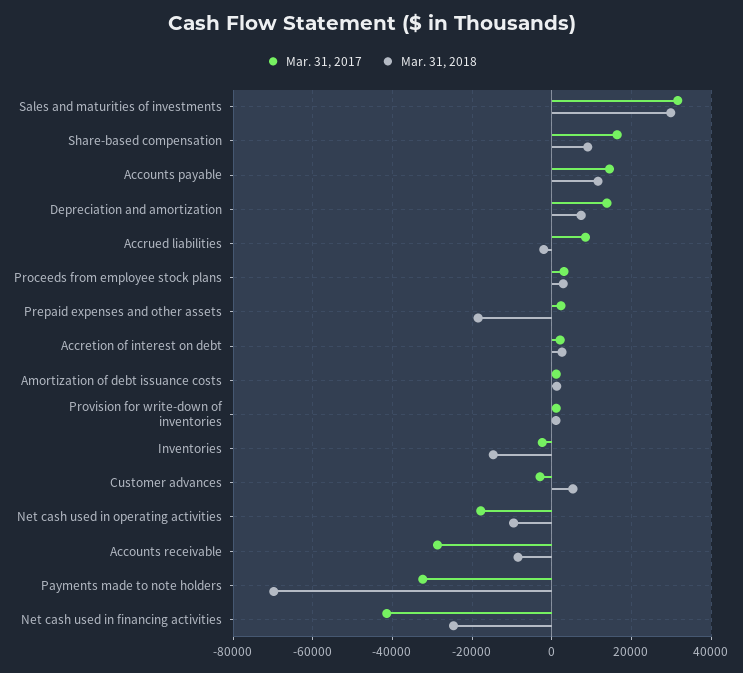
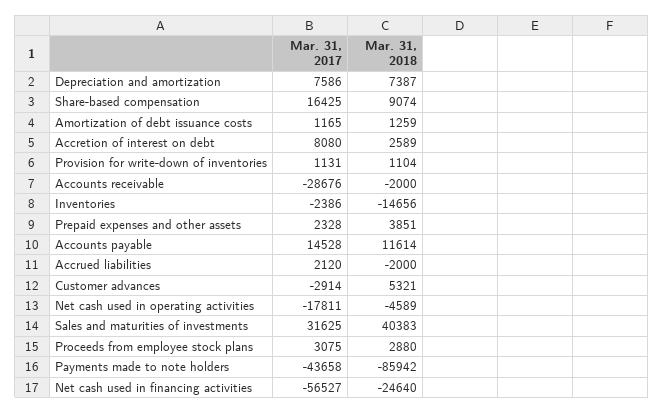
Mar. 31, 2018, Sales and maturities of investments: 30000 -> 40383
Mar. 31, 2017, Depreciation and amortization: 14000 -> 7586
Mar. 31, 2017, Accrued liabilities: 8000 -> 2120
Mar. 31, 2018, Prepaid expenses and other assets: -18000 -> 3851
Mar. 31, 2017, Accretion of interest on debt: 2000 -> 8080
Mar. 31, 2018, Net cash used in operating activities: -10000 -> -4589
Mar. 31, 2018, Accounts receivable: -8000 -> -2000
Mar. 31, 2017, Payments made to note holders: -32000 -> -43658
Mar. 31, 2018, Payments made to note holders: -70000 -> -85942
Mar. 31, 2017, Net cash used in financing activities: -42000 -> -56527

